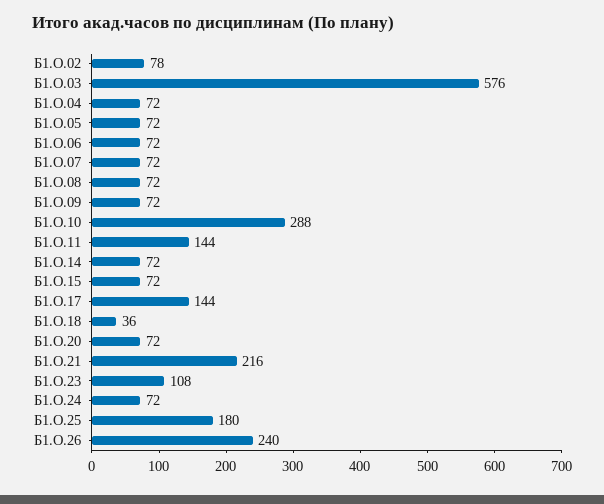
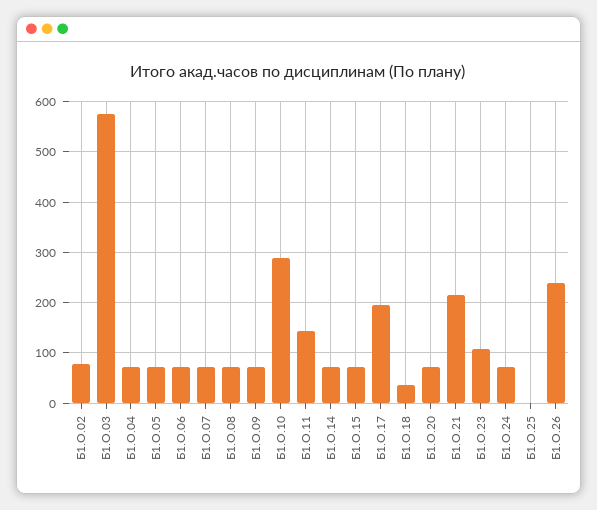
Б1.О.17: 144 -> 200
Б1.О.25: 180 -> 0

